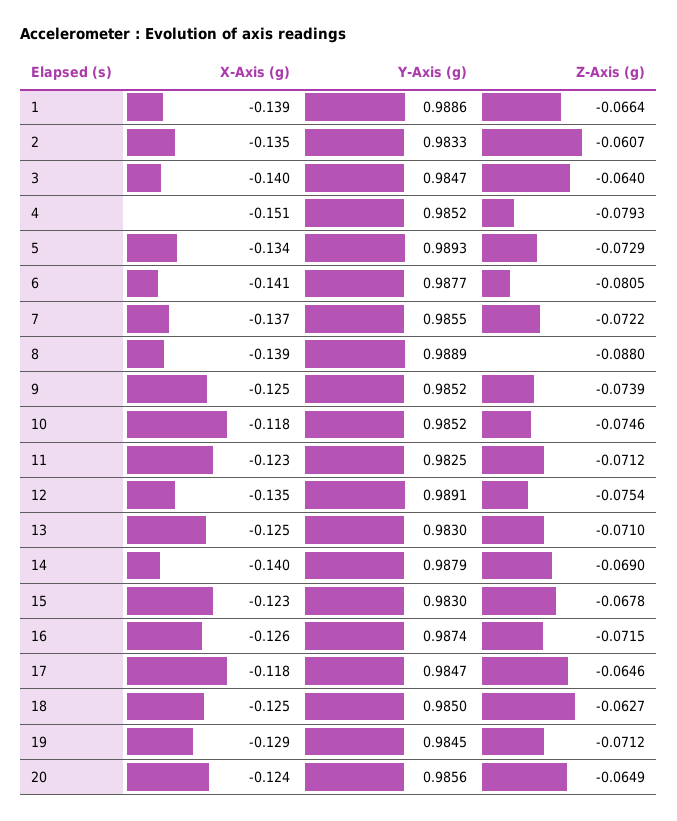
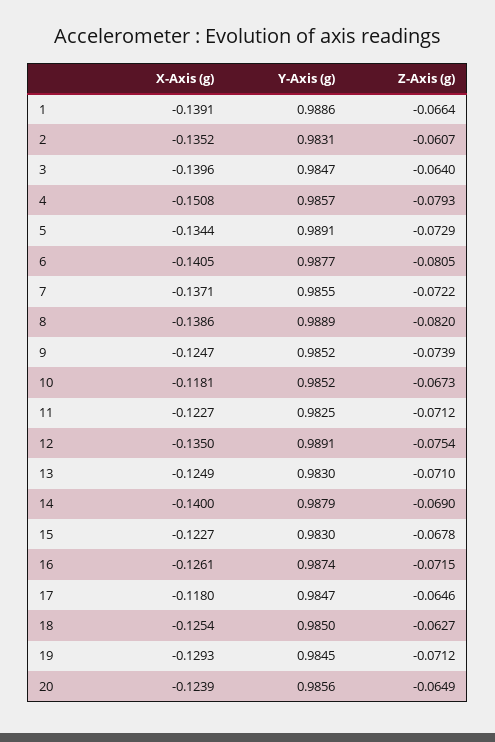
Y-Axis (g), 2: 0.9833 -> 0.9831
Y-Axis (g), 4: 0.9852 -> 0.9857
Y-Axis (g), 5: 0.9893 -> 0.9891
Z-Axis (g), 8: -0.088 -> -0.082
Z-Axis (g), 10: -0.0746 -> -0.0673

